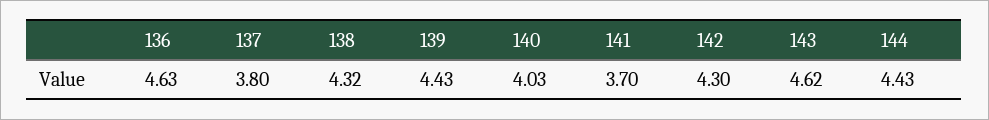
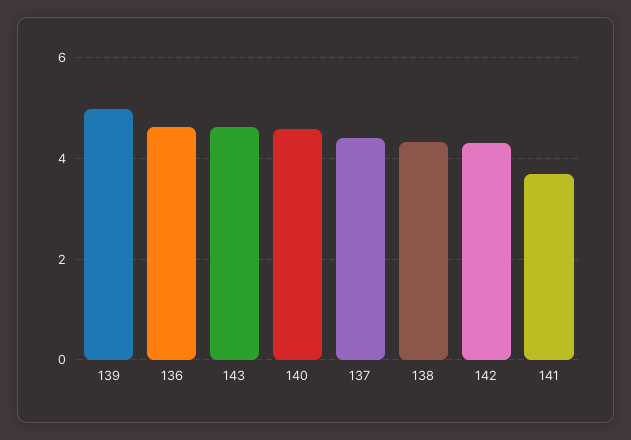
137: 3.8 -> 4.4
139: 4.43 -> 5
140: 4.03 -> 4.6
144: 4.43 -> none

